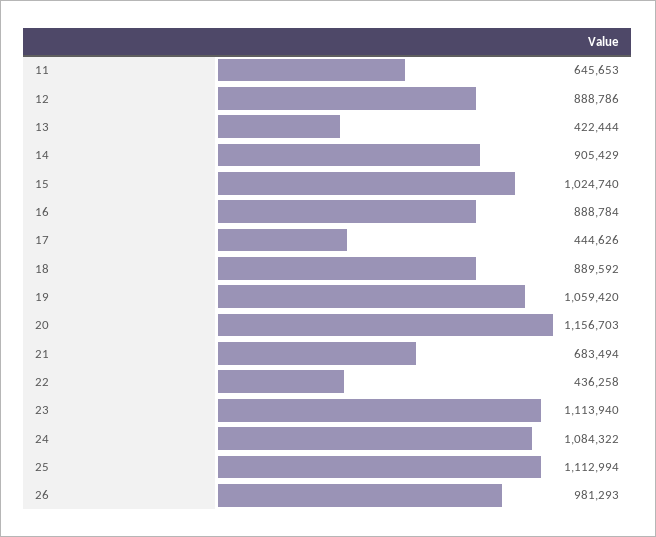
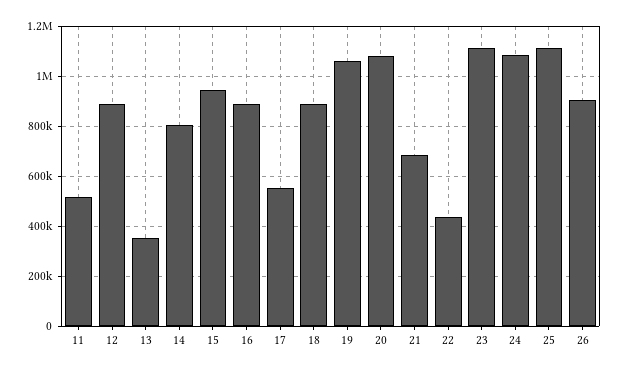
11: 645653 -> 525000
13: 422444 -> 350000
14: 905429 -> 800000
15: 1024740 -> 950000
17: 444626 -> 550000
20: 1156703 -> 1075000
26: 981293 -> 900000

